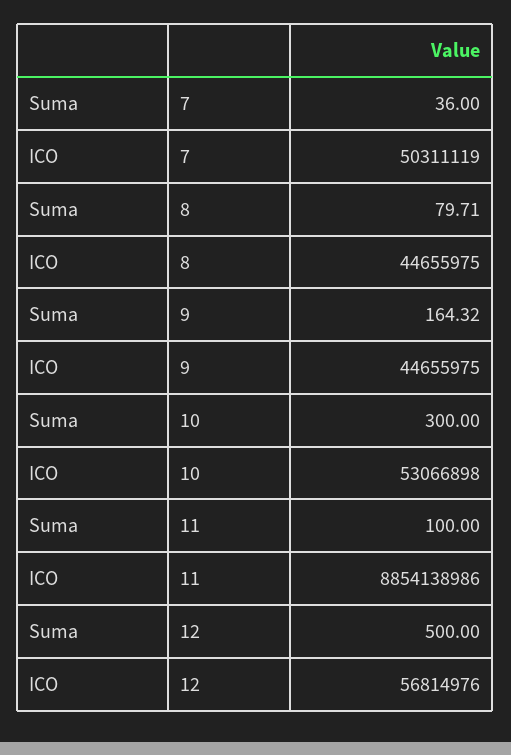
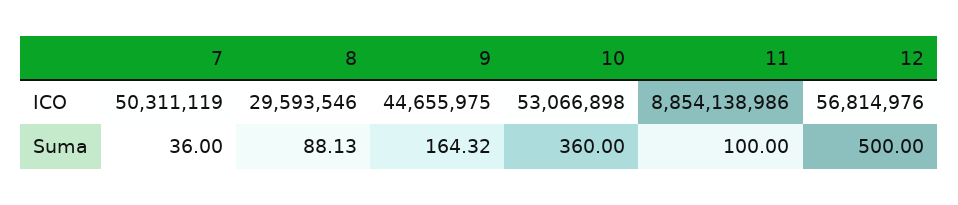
Suma, 8: 79.71 -> 88.13
ICO, 8: 44655975 -> 29593546
Suma, 10: 300 -> 360

